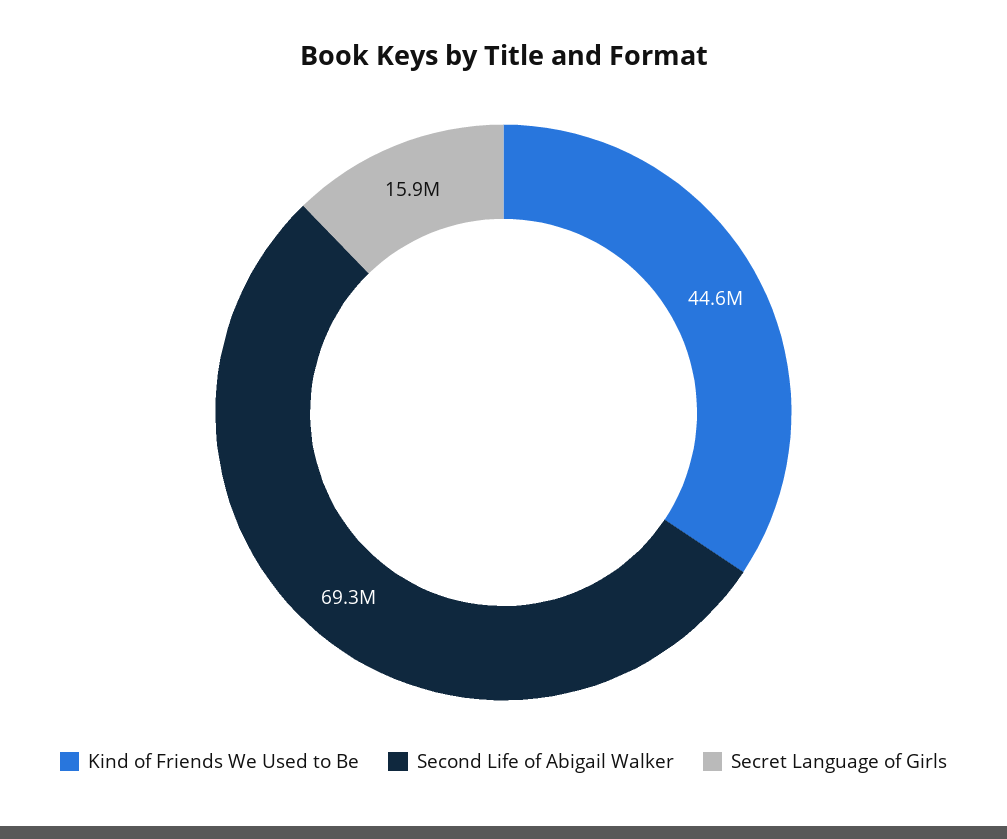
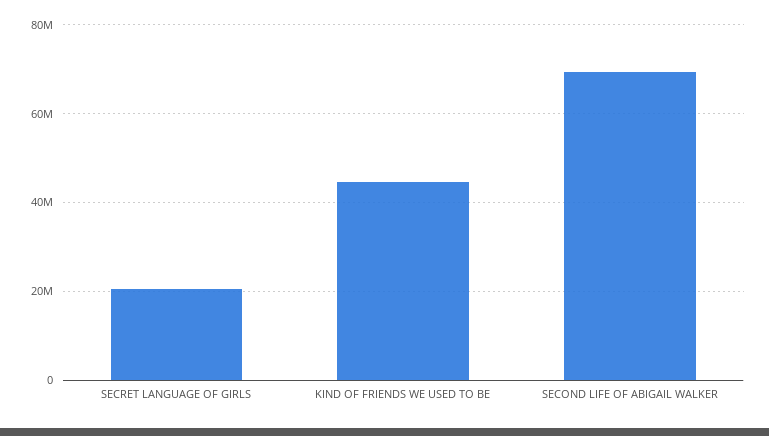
Secret Language of Girls: 15900000 -> 20000000

